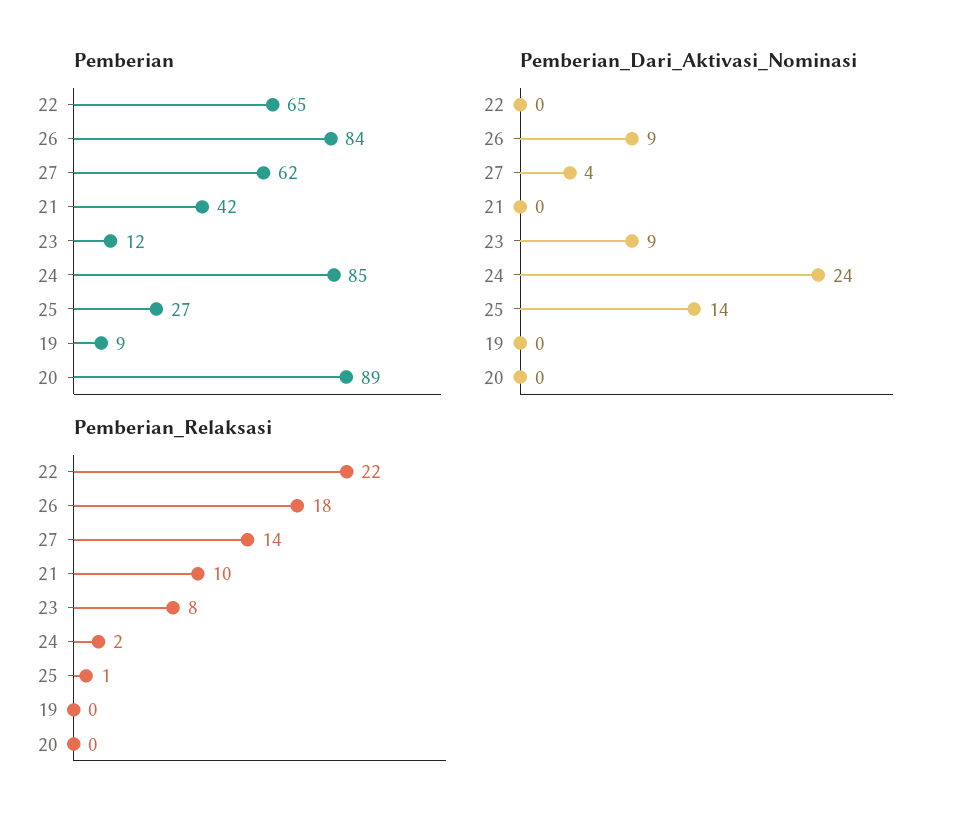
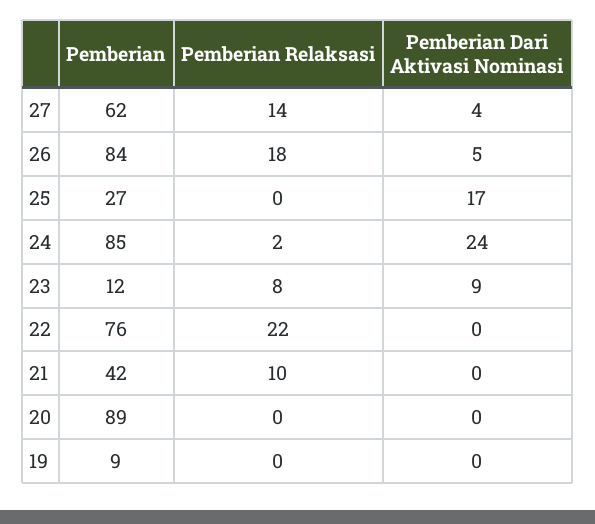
Pemberian, 22: 65 -> 76
Pemberian_Dari_Aktivasi_Nominasi, 26: 9 -> 5
Pemberian_Dari_Aktivasi_Nominasi, 25: 14 -> 17
Pemberian_Relaksasi, 25: 1 -> 0

